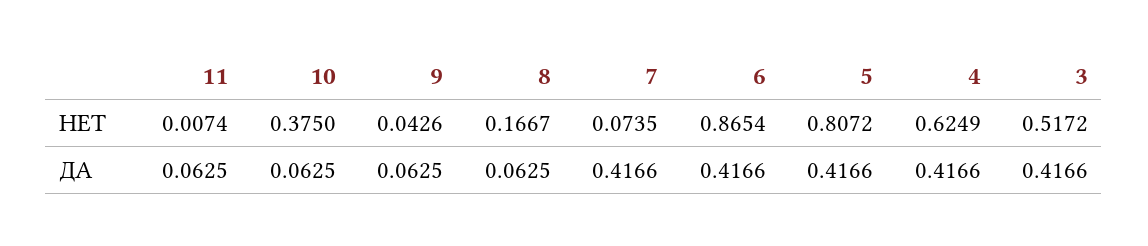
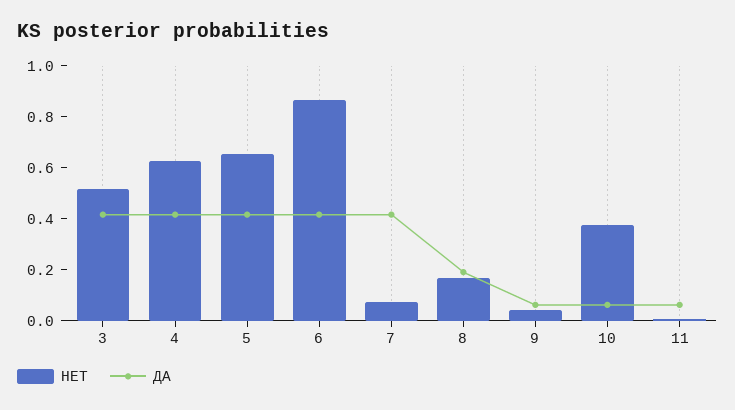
НЕТ, 5: 0.8072 -> 0.65
ДА, 8: 0.0625 -> 0.2

